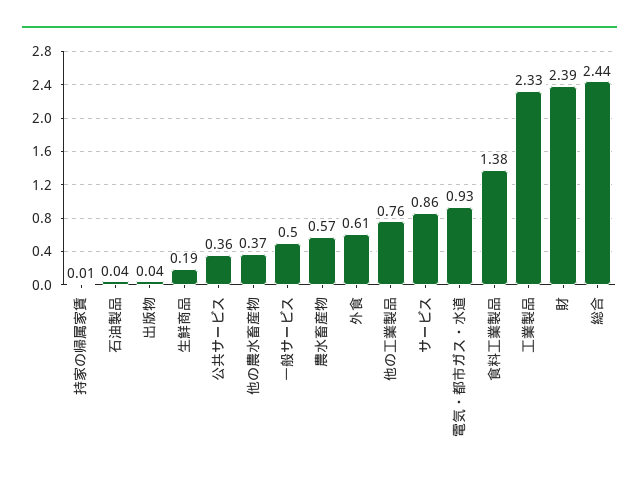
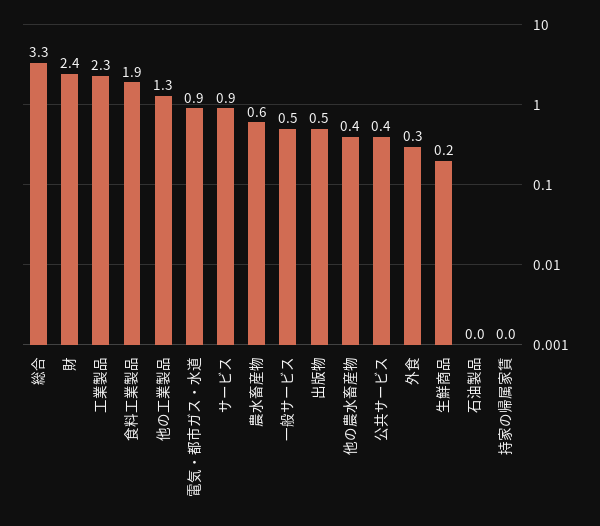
出版物: 0.04 -> 0.5
外食: 0.61 -> 0.3
他の工業製品: 0.76 -> 1.3
食料工業製品: 1.38 -> 1.9
総合: 2.44 -> 3.3

